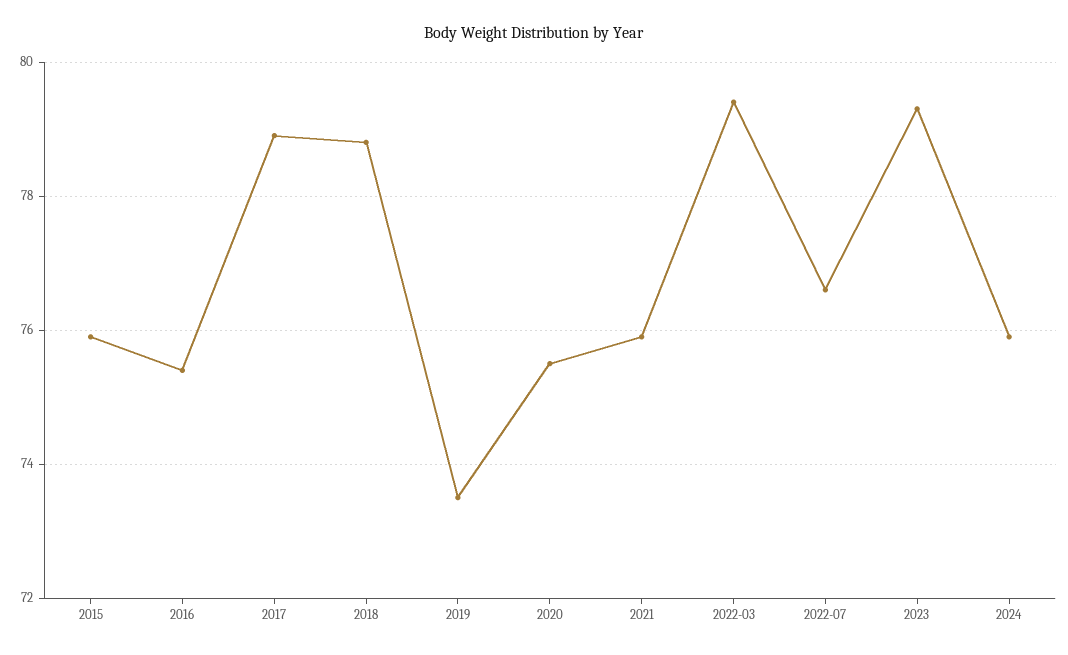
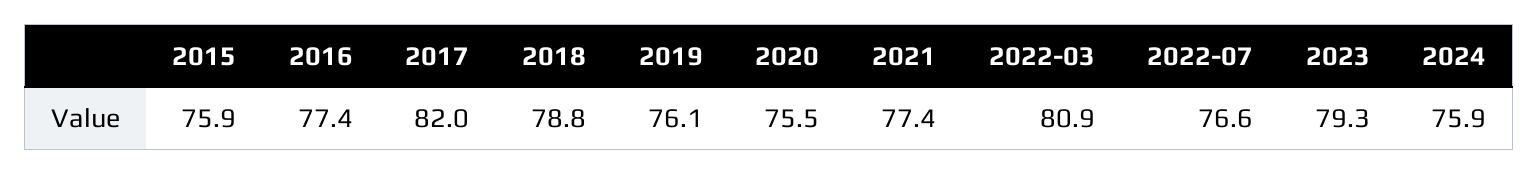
2016: 75.5 -> 77.4
2017: 79 -> 82
2019: 73.5 -> 76.1
2021: 76 -> 77.4
2022-03: 79.5 -> 80.9

